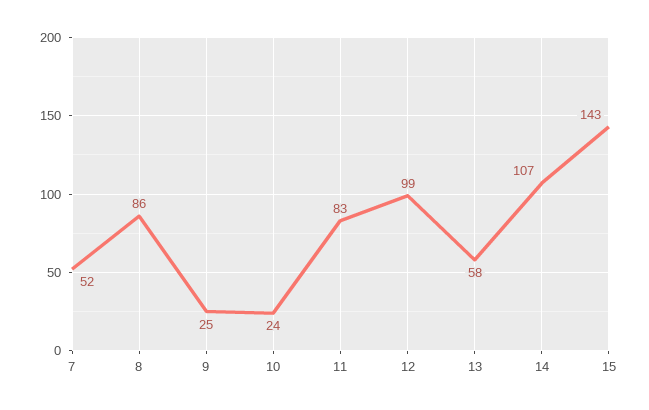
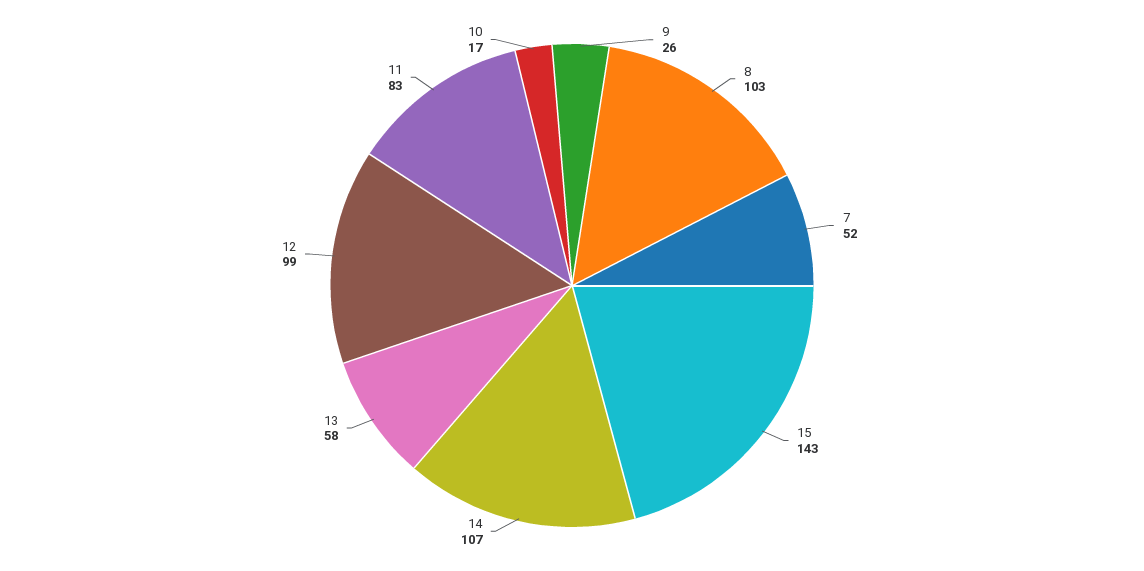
8: 86 -> 103
9: 25 -> 26
10: 24 -> 17

